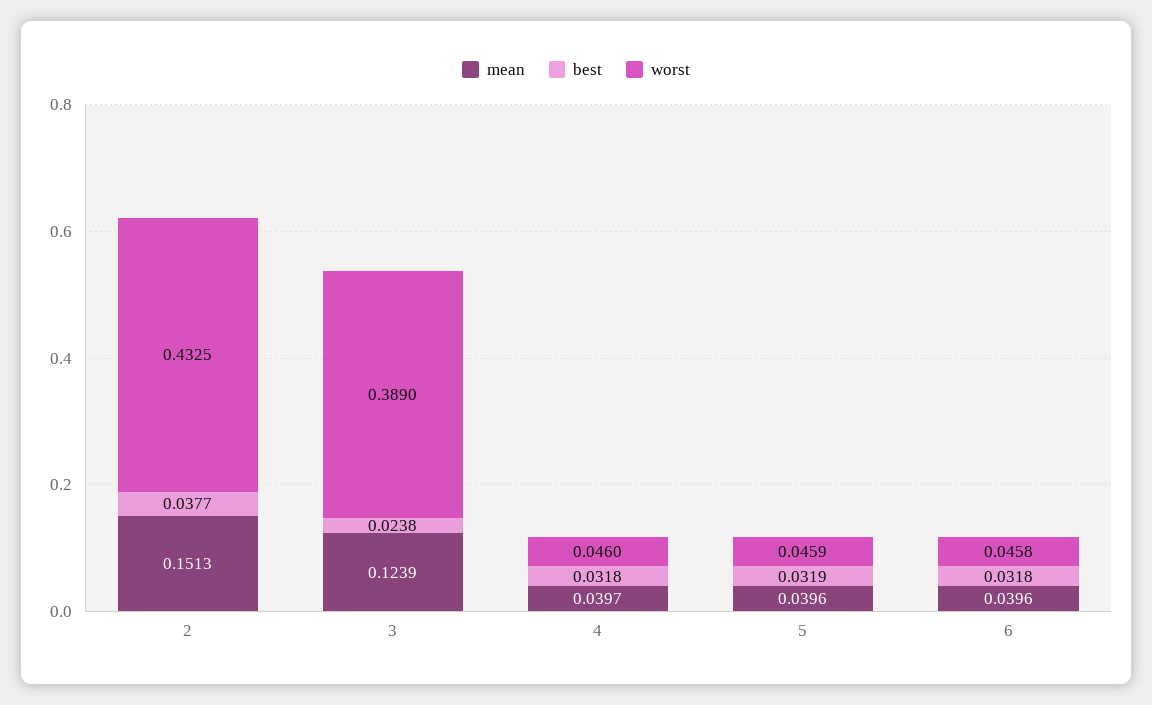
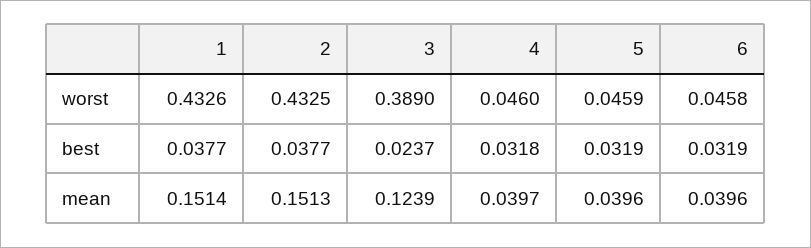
best, 3: 0.0238 -> 0.0237
best, 6: 0.0318 -> 0.0319
worst, 1: none -> 0.4326
best, 1: none -> 0.0377
mean, 1: none -> 0.1514

